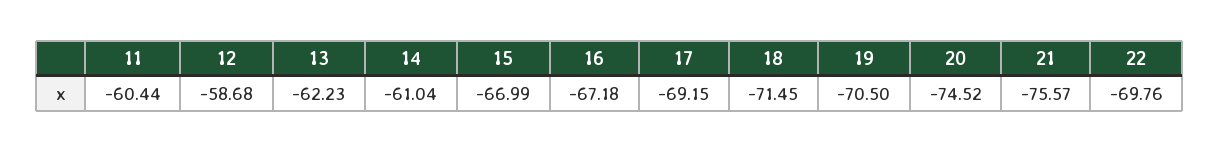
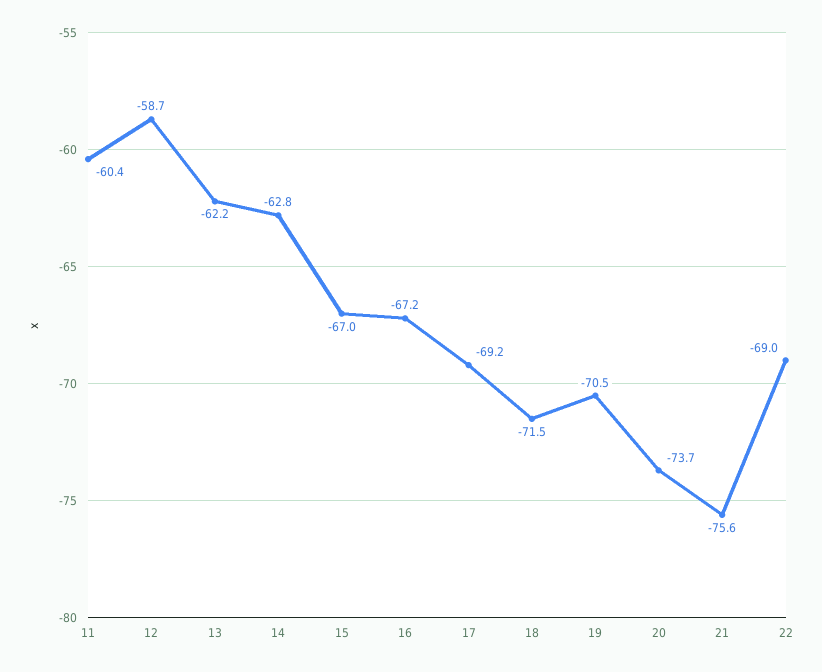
14: -61.04 -> -62.8
20: -74.52 -> -73.7
22: -69.76 -> -69

